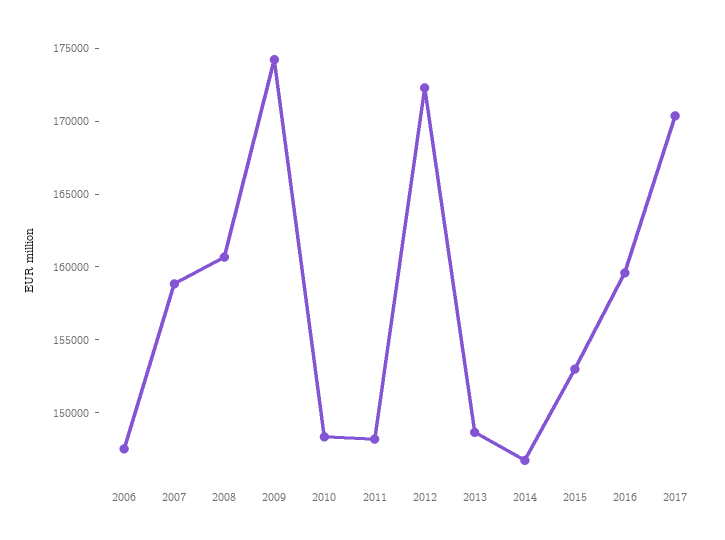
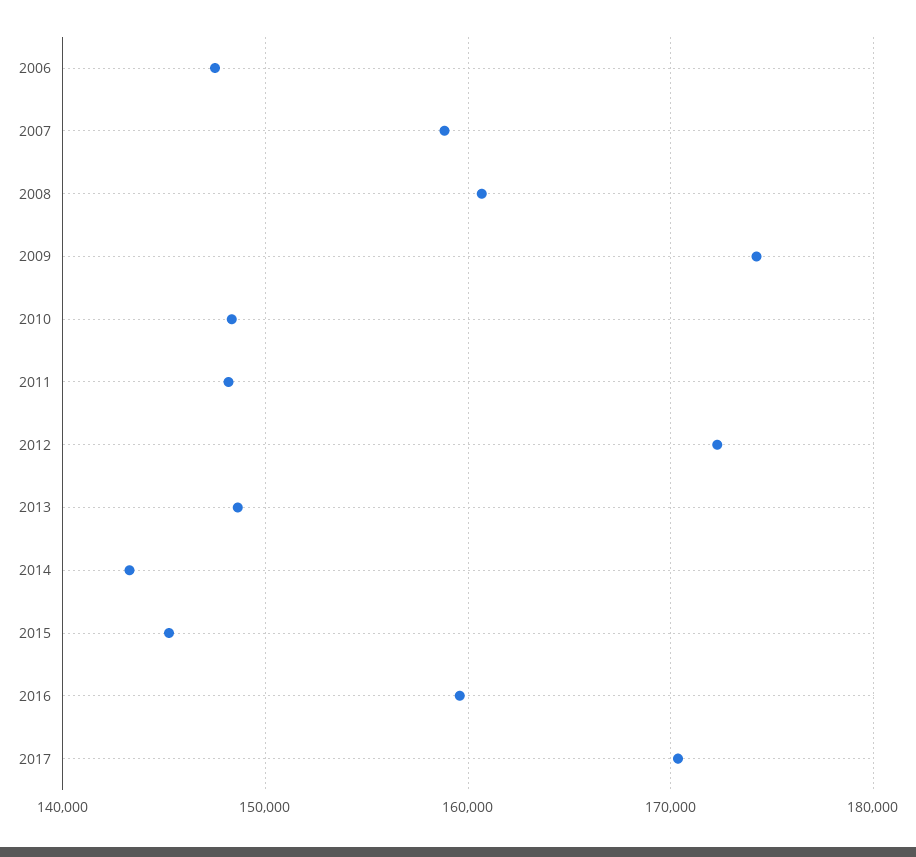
2014: 147000 -> 143000
2015: 153000 -> 145000

